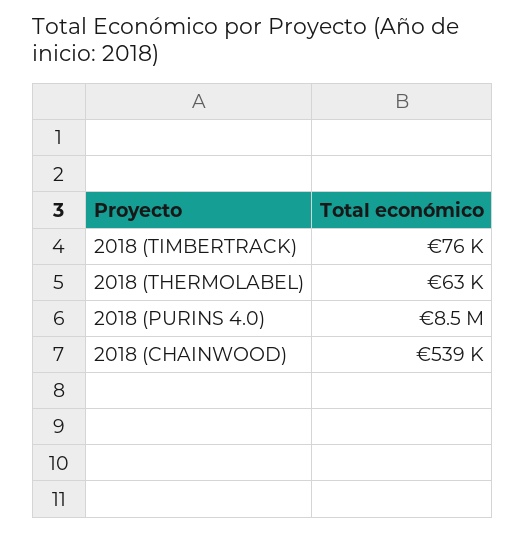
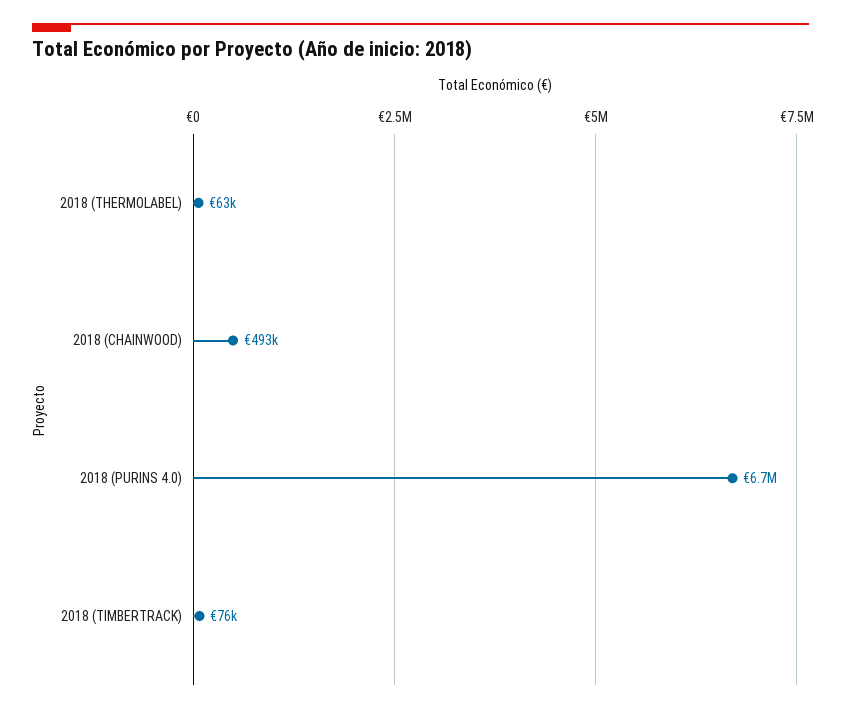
2018 (PURINS 4.0): 8500000 -> 6700000
2018 (CHAINWOOD): 539000 -> 493000

